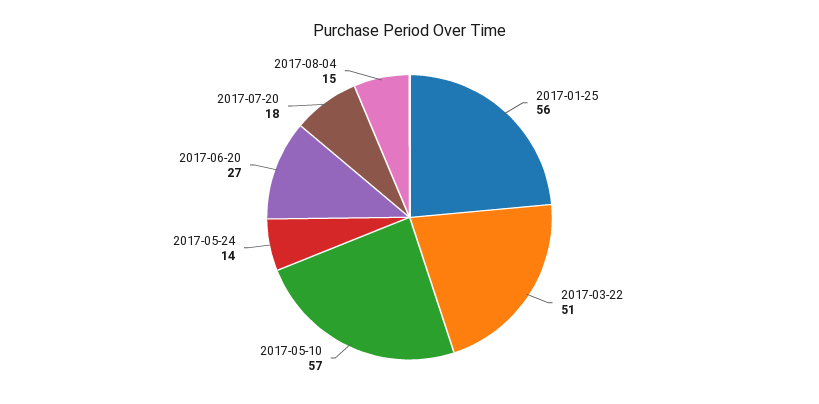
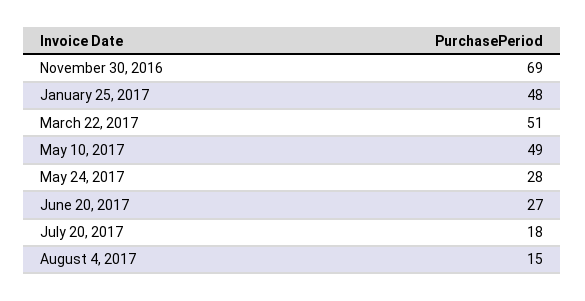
2017-01-25: 56 -> 48
2017-05-10: 57 -> 49
2017-05-24: 14 -> 28
November 30, 2016: none -> 69

